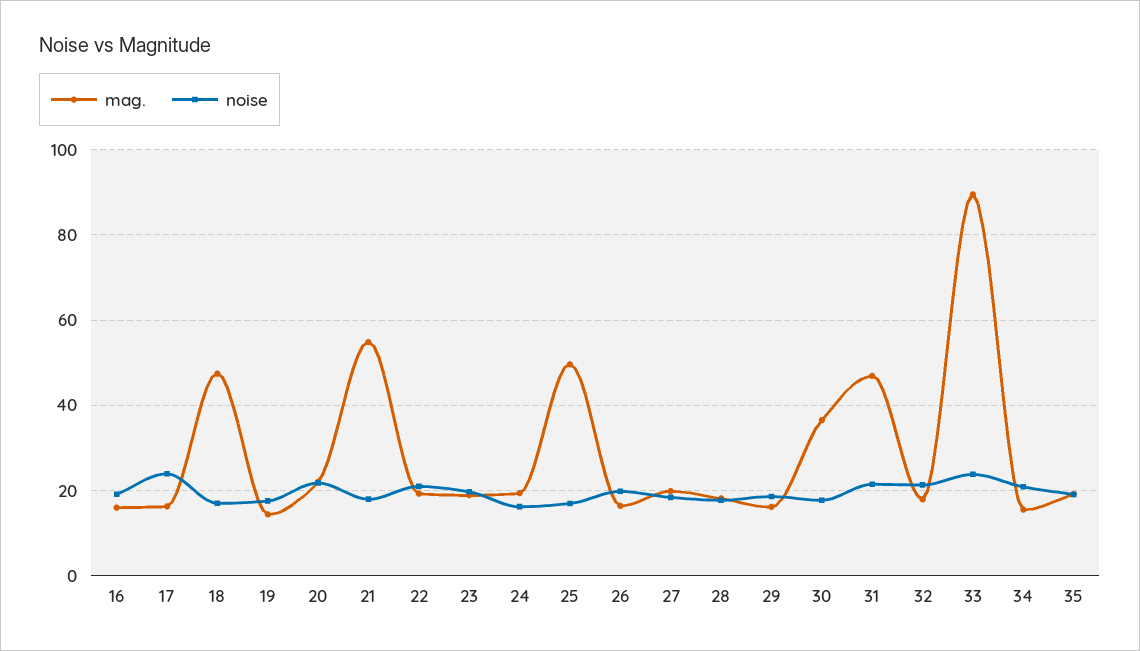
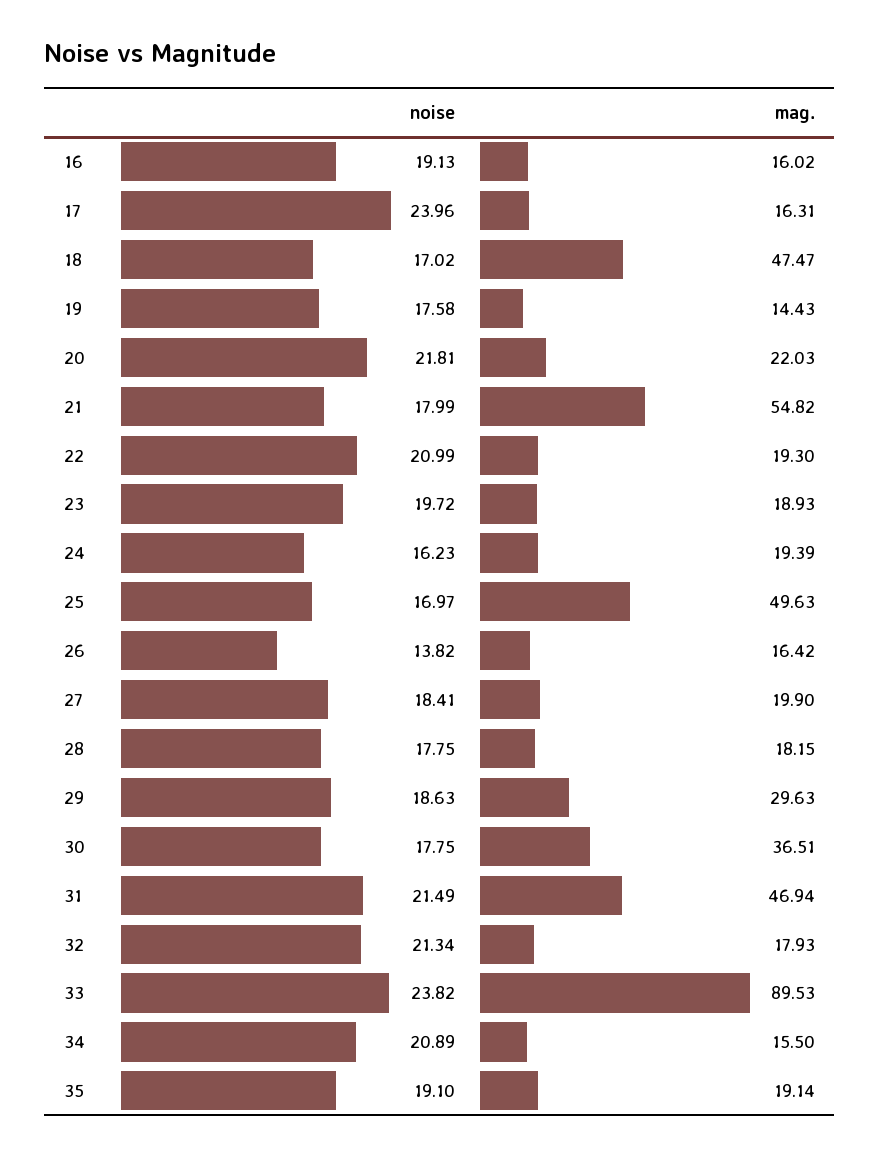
noise, 26: 20 -> 13.82
mag., 29: 16 -> 29.63

